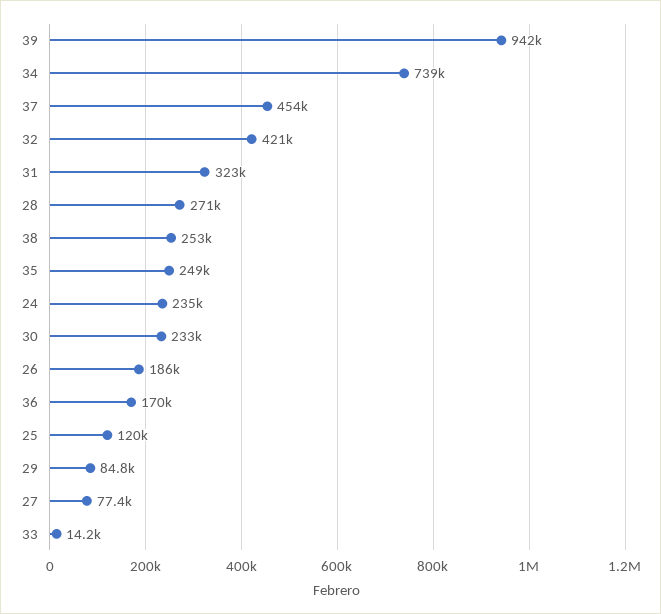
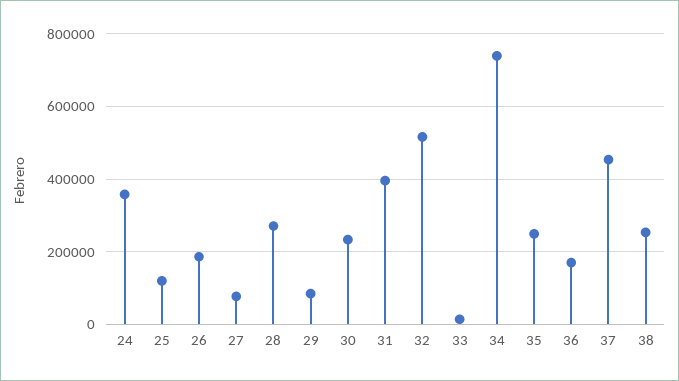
39: 942000 -> none
32: 421000 -> 520000
31: 323000 -> 400000
24: 235000 -> 360000

